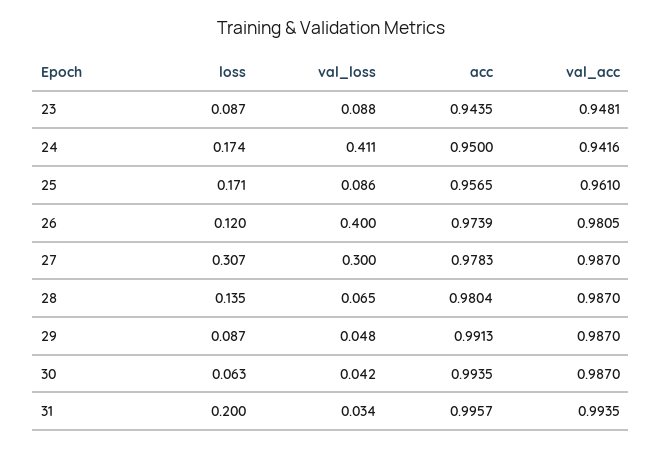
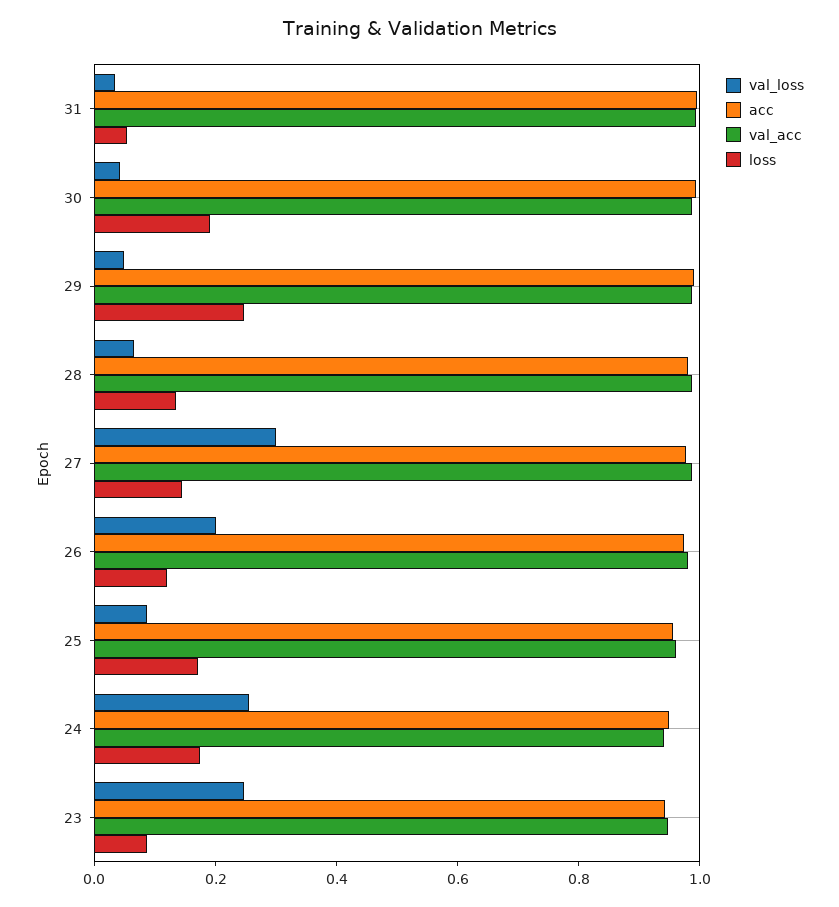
val_loss, 23: 0.088 -> 0.25
val_loss, 24: 0.411 -> 0.25
val_loss, 26: 0.4 -> 0.2
loss, 27: 0.307 -> 0.15
loss, 29: 0.087 -> 0.25
loss, 30: 0.063 -> 0.2
loss, 31: 0.2 -> 0.05

